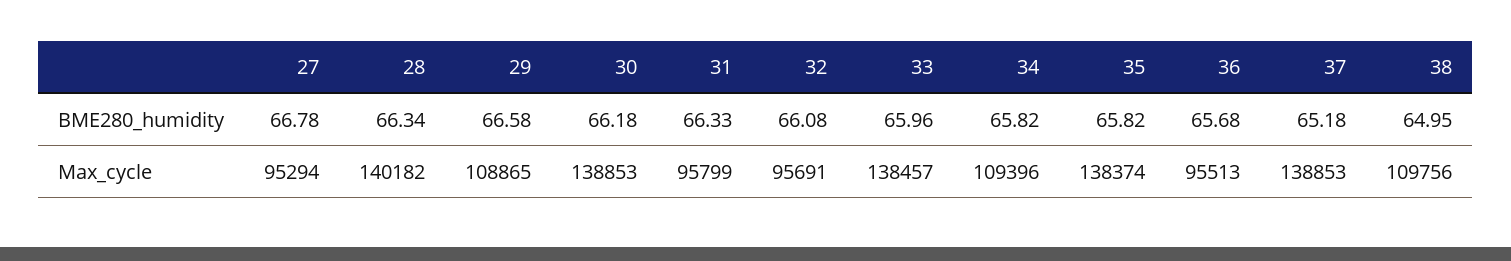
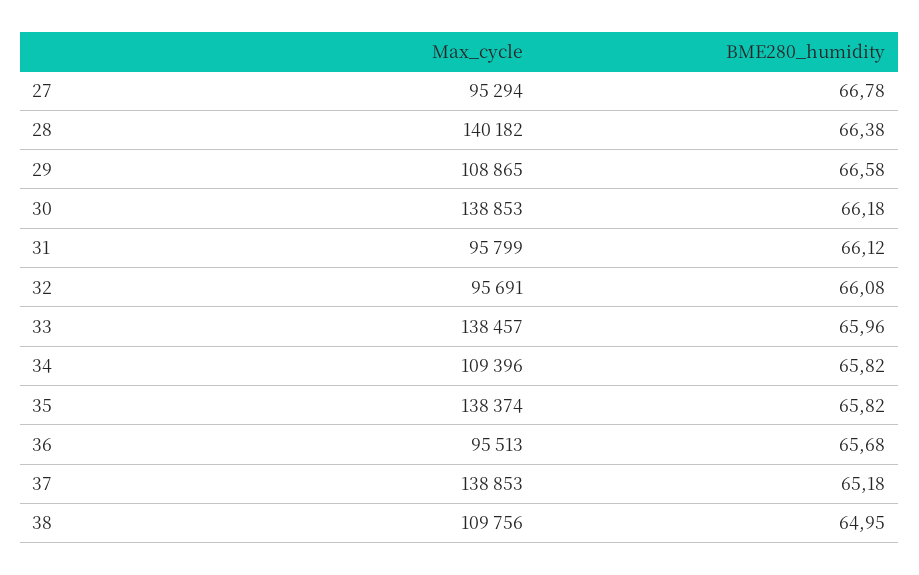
28, BME280_humidity: 66.34 -> 66.38
31, BME280_humidity: 66.33 -> 66.12

